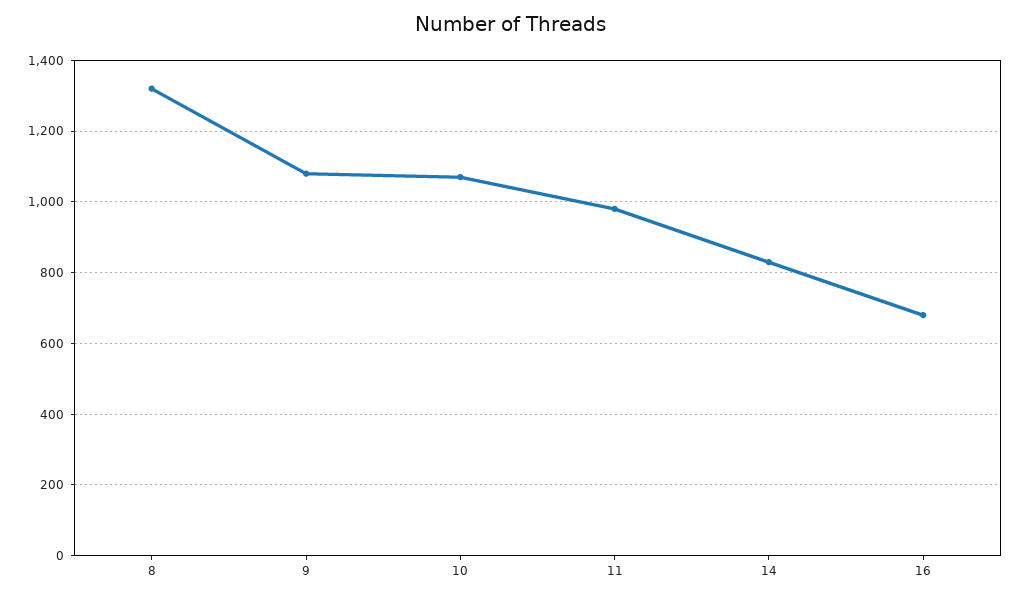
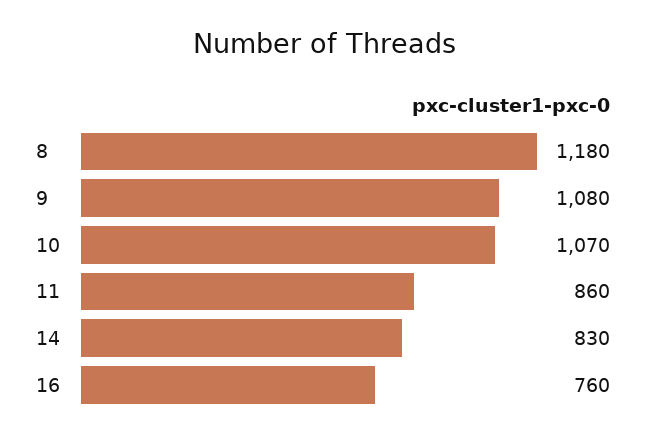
8: 1320 -> 1180
11: 980 -> 860
16: 680 -> 760

